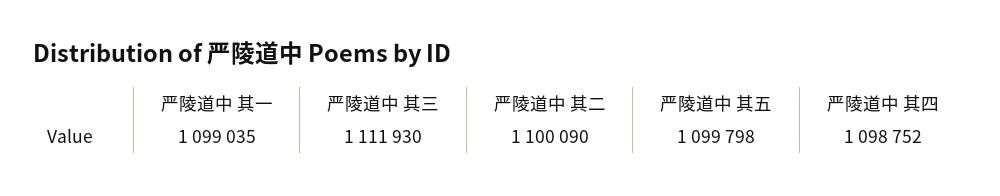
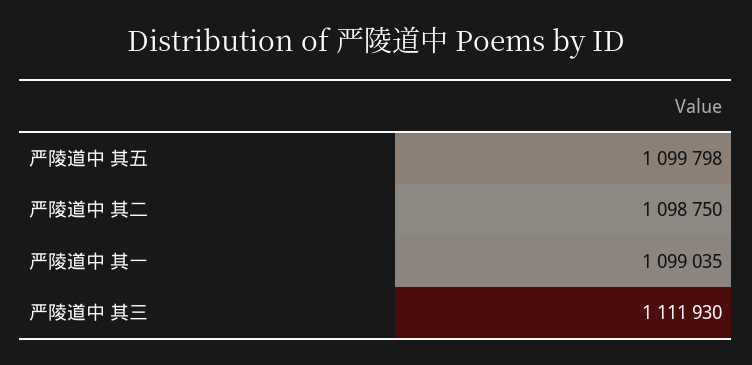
严陵道中 其二: 1100090 -> 1098750
严陵道中 其四: 1098752 -> none

